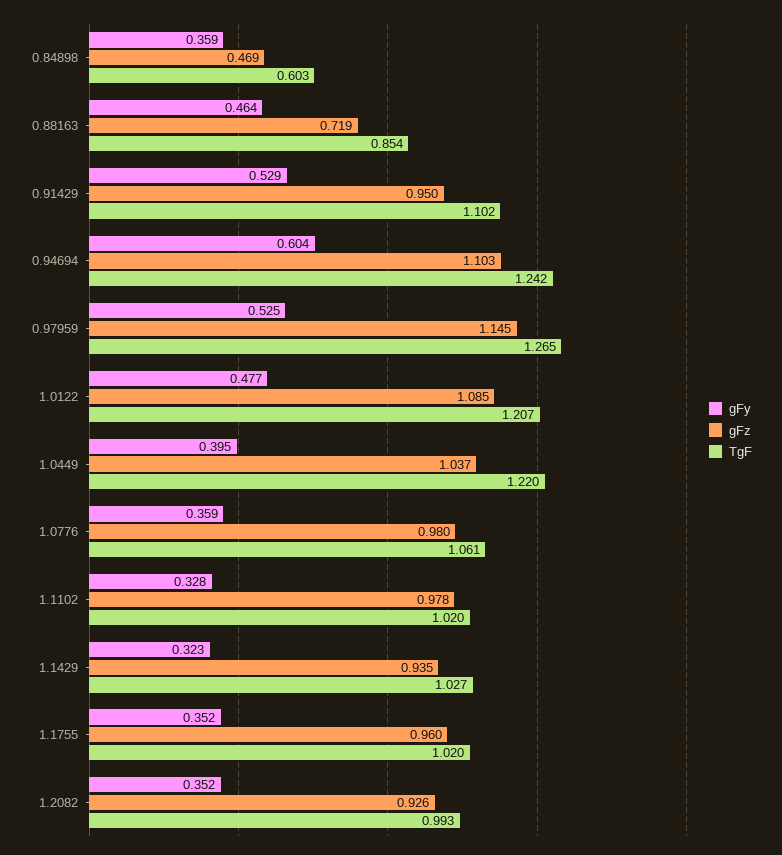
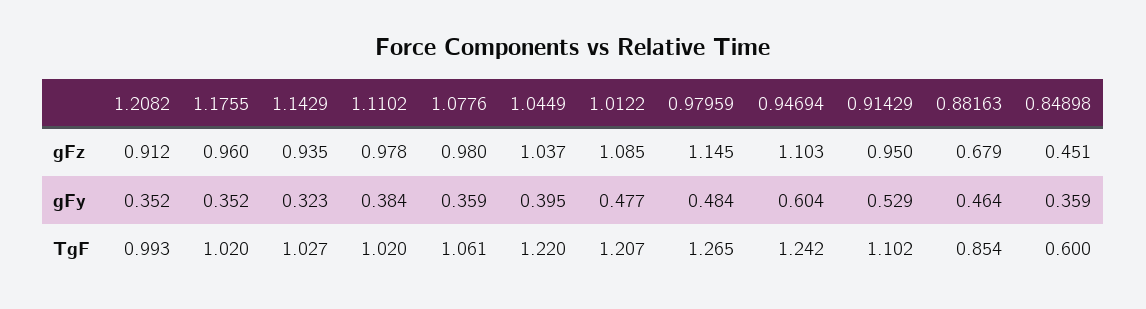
gFz, 0.84898: 0.469 -> 0.451
TgF, 0.84898: 0.603 -> 0.6
gFz, 0.88163: 0.719 -> 0.679
gFy, 0.97959: 0.525 -> 0.484
gFy, 1.1102: 0.328 -> 0.384
gFz, 1.2082: 0.926 -> 0.912

